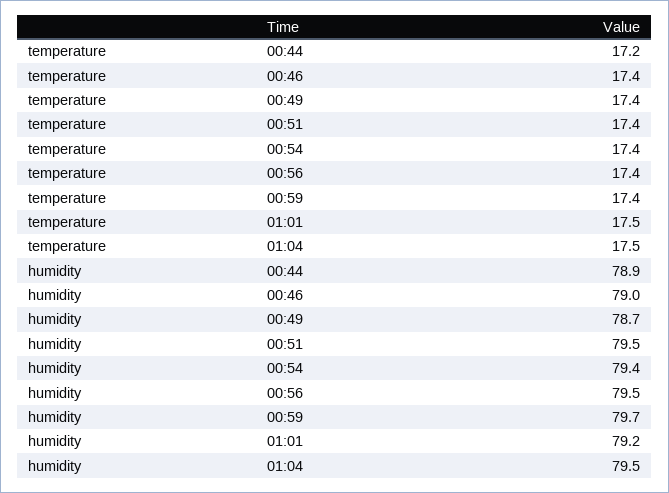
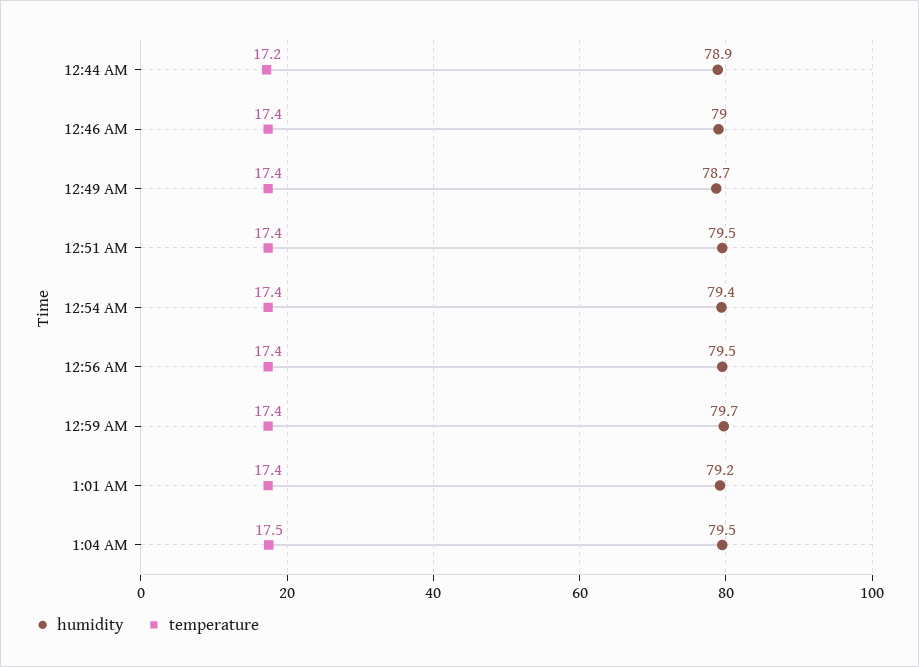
temperature, 01:01: 17.5 -> 17.4

